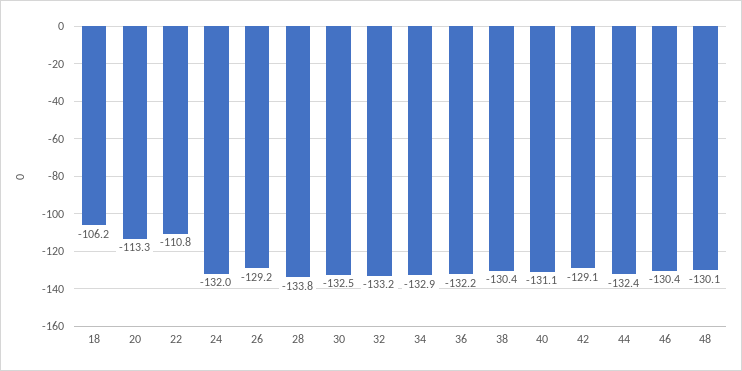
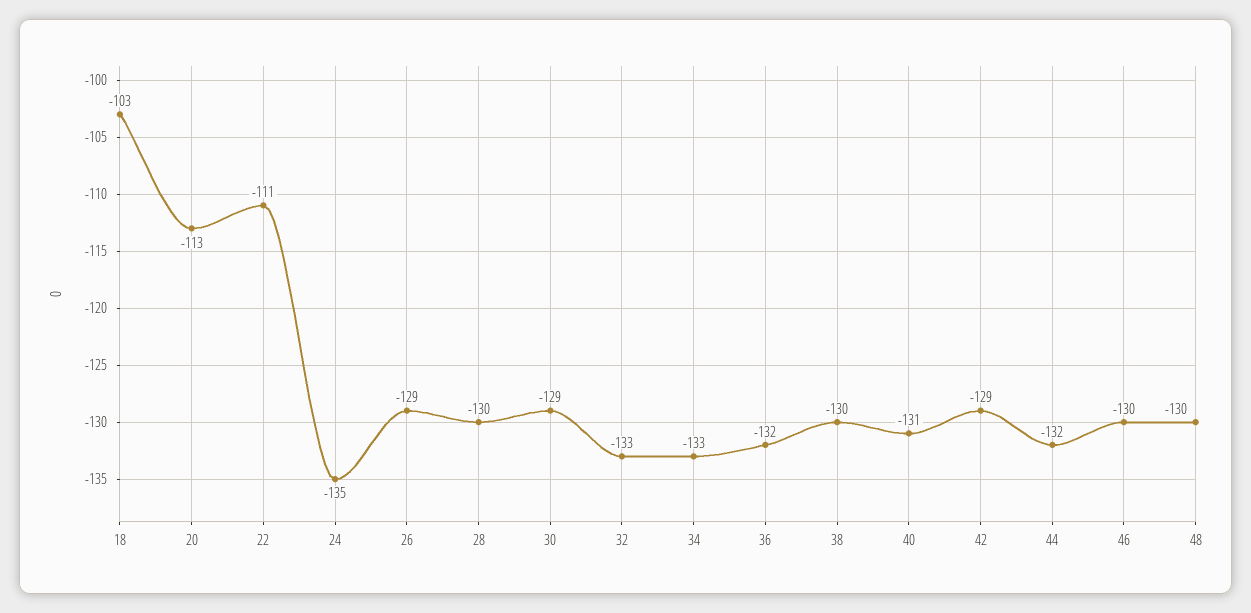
18: -106.2 -> -103
24: -132 -> -135
28: -133.8 -> -130
30: -132.5 -> -129

